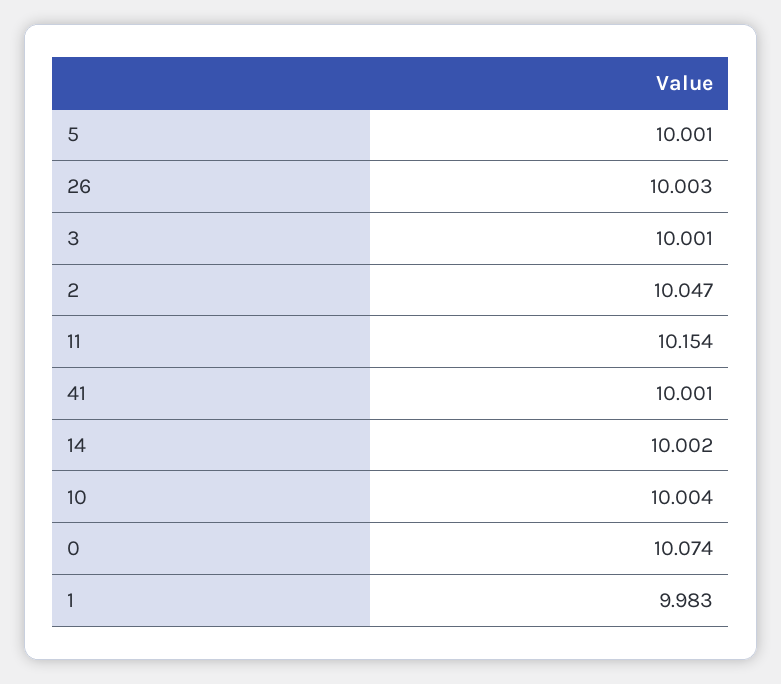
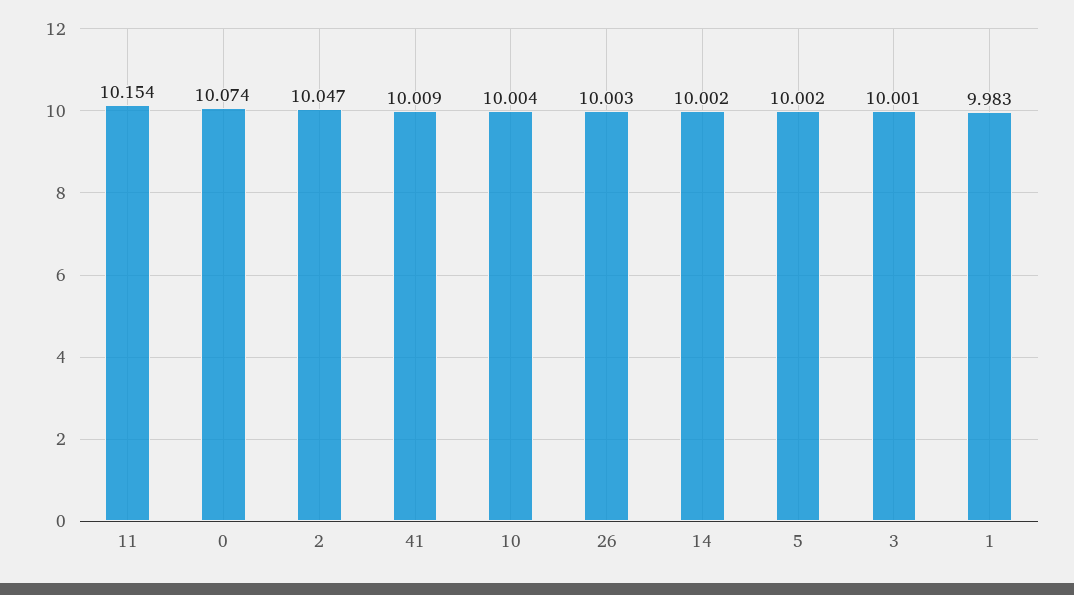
5: 10.001 -> 10.002
41: 10.001 -> 10.009

